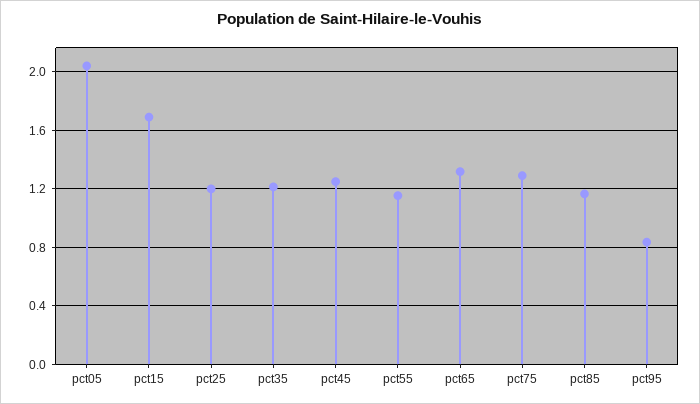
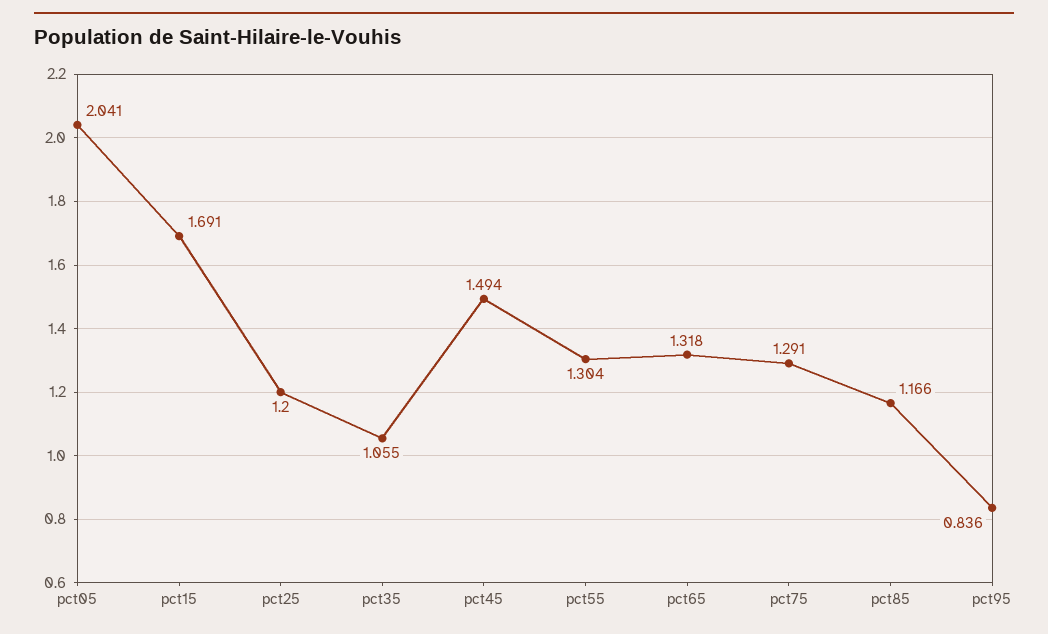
pct35: 1.2 -> 1.055
pct45: 1.25 -> 1.494
pct55: 1.15 -> 1.304

